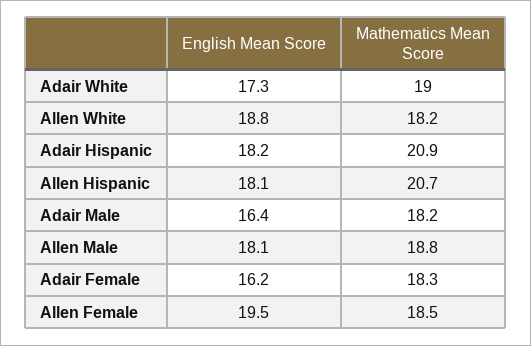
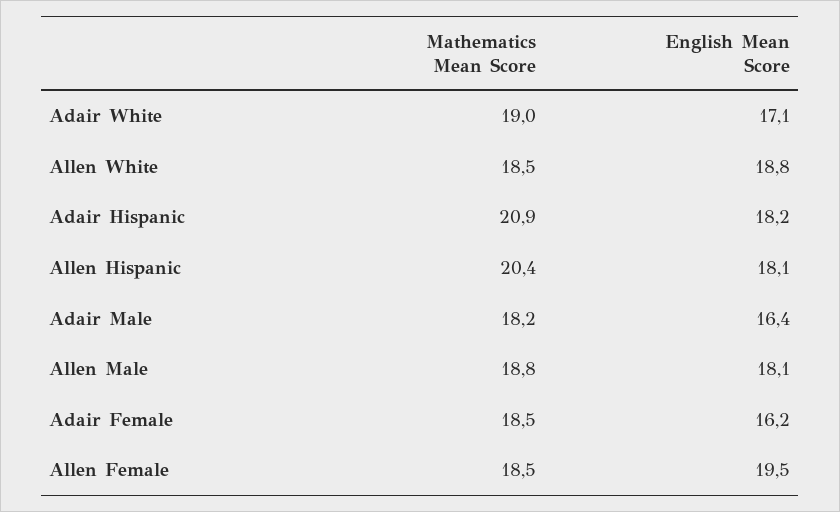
English Mean Score, Adair White: 17.3 -> 17.1
Mathematics Mean Score, Allen White: 18.2 -> 18.5
Mathematics Mean Score, Allen Hispanic: 20.7 -> 20.4
Mathematics Mean Score, Adair Female: 18.3 -> 18.5

